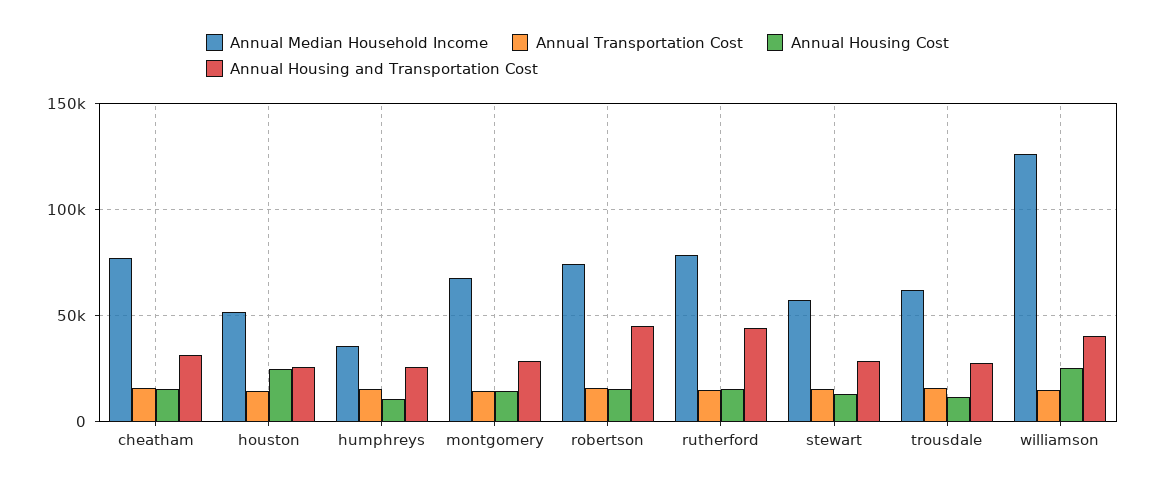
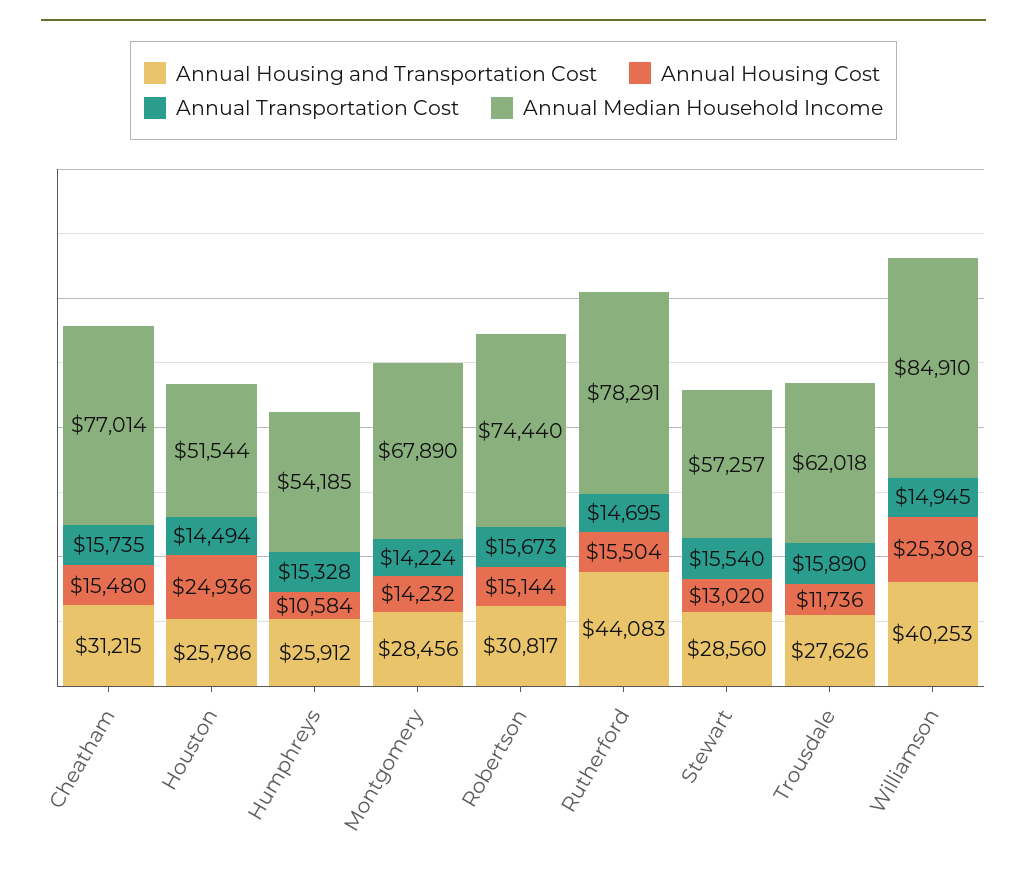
Annual Median Household Income, humphreys: 35000 -> 54185
Annual Housing and Transportation Cost, robertson: 45000 -> 30817
Annual Median Household Income, williamson: 125000 -> 84910

